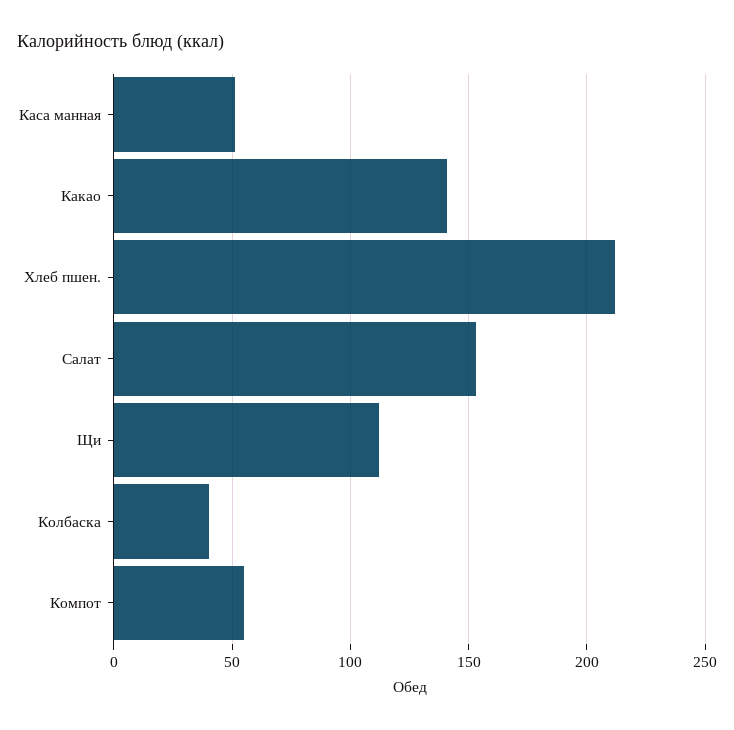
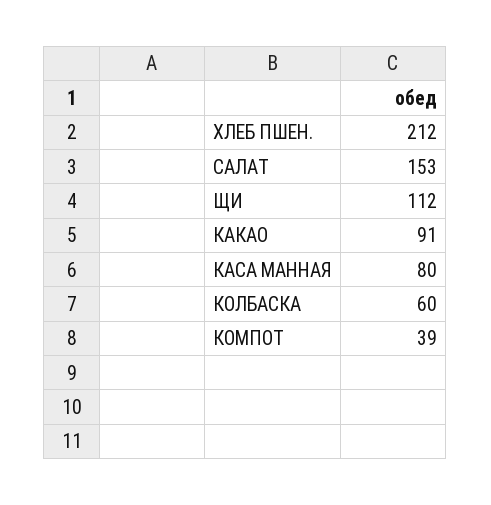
Каса манная: 50 -> 80
Какао: 140 -> 91
Колбаска: 40 -> 60
Компот: 55 -> 39

